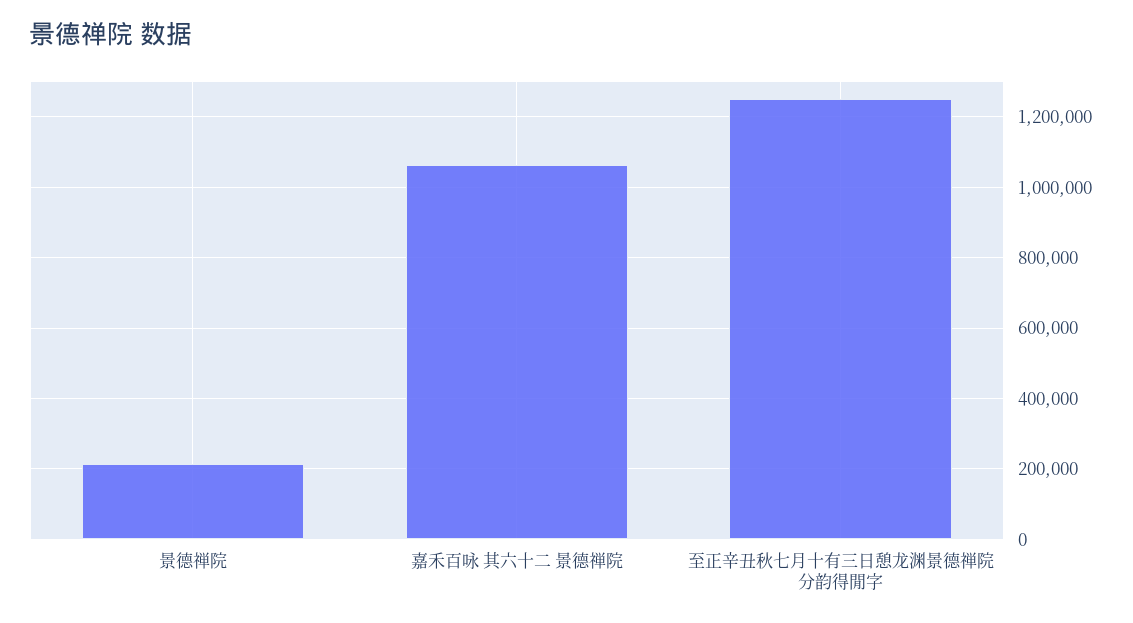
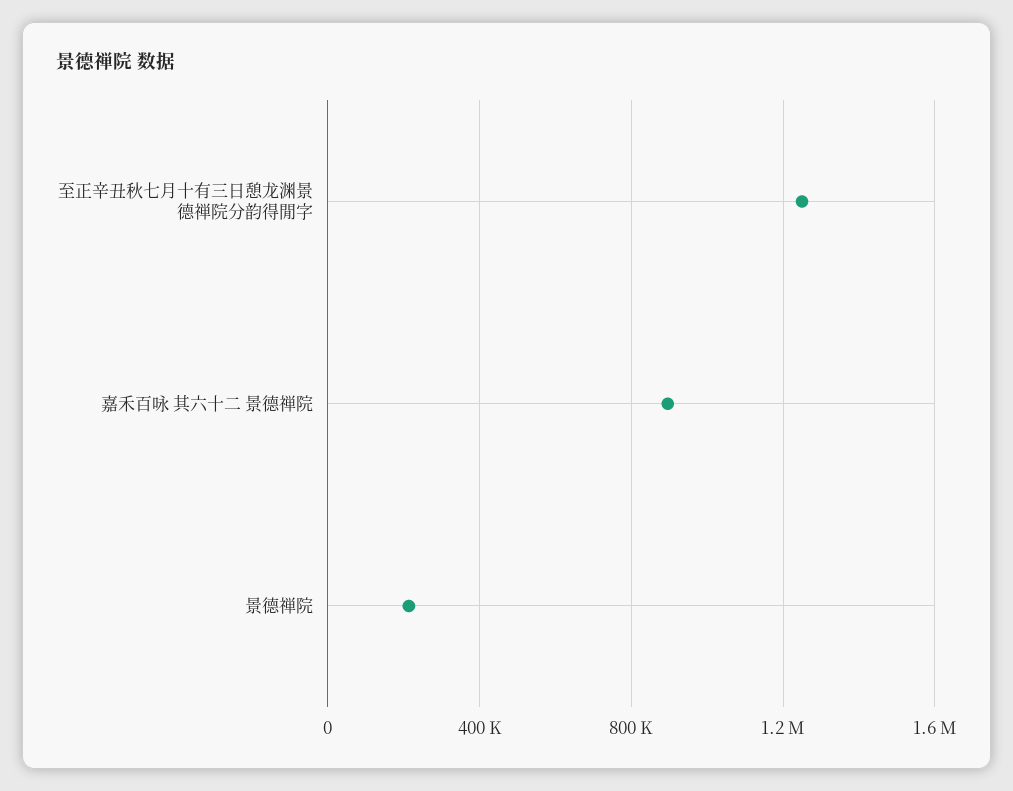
嘉禾百咏 其六十二 景德禅院: 1060000 -> 900000

